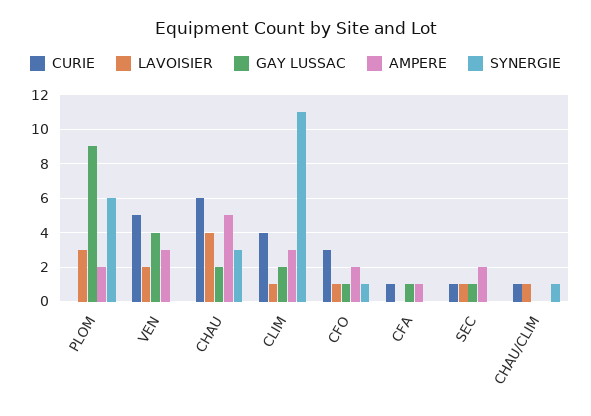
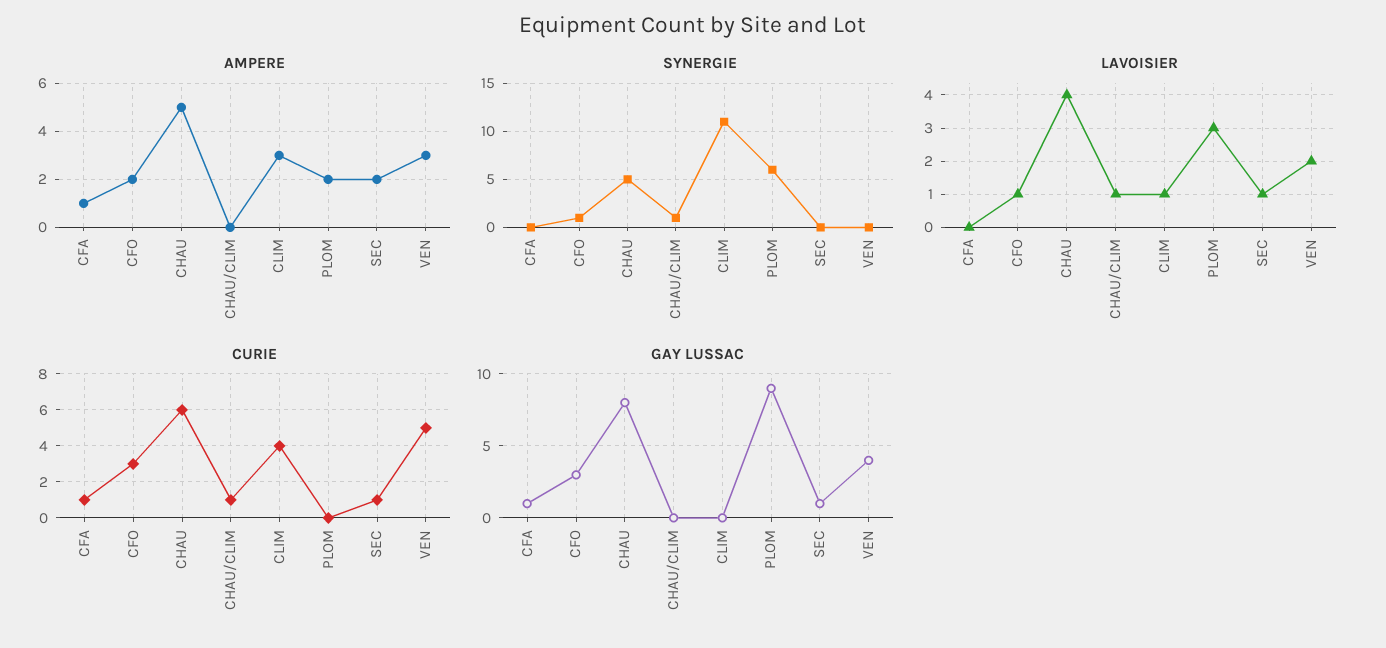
GAY LUSSAC, CHAU: 2 -> 8
SYNERGIE, CHAU: 3 -> 5
GAY LUSSAC, CLIM: 2 -> 0
GAY LUSSAC, CFO: 1 -> 3

